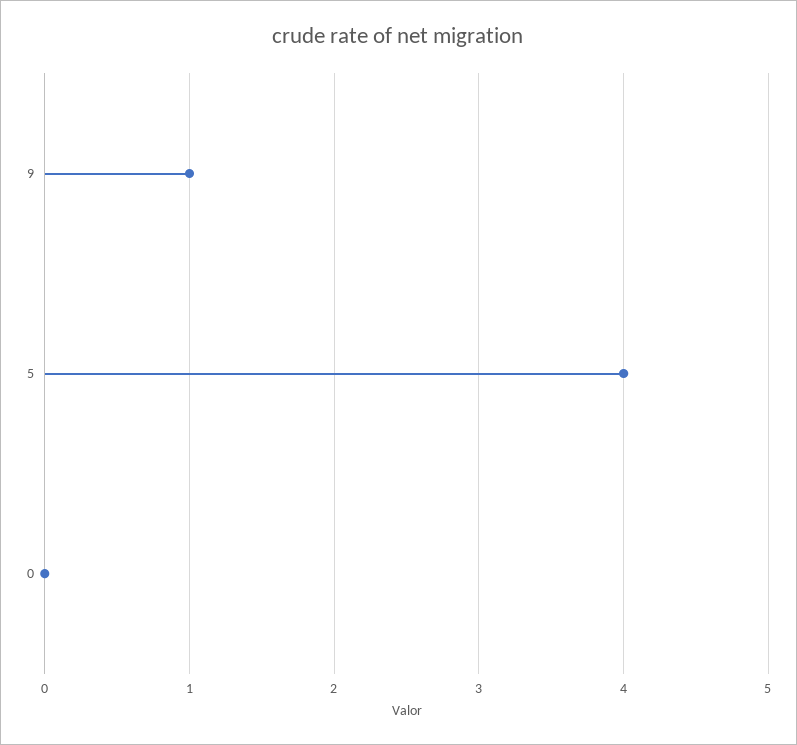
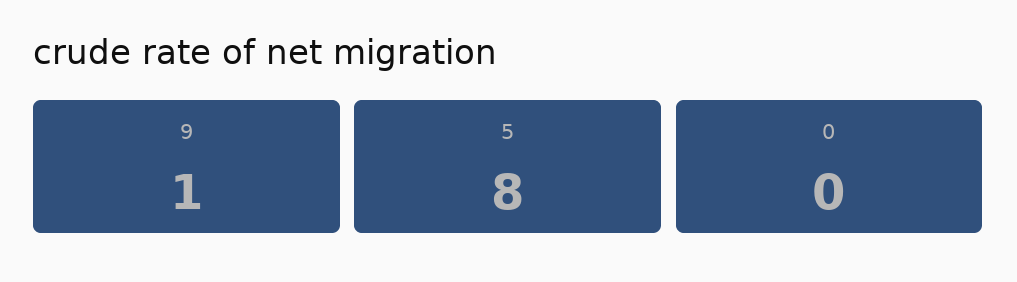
5: 4 -> 8

